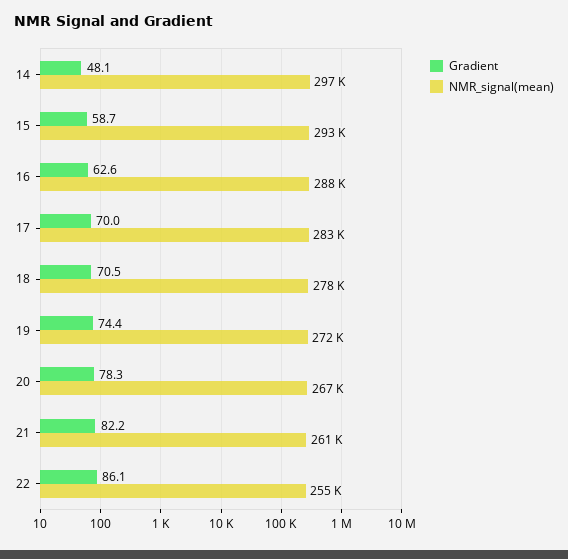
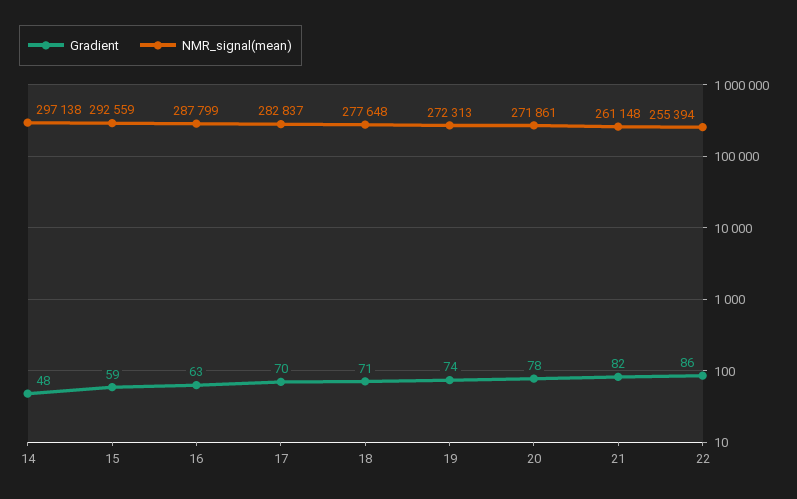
NMR_signal(mean), 20: 267000 -> 271861

